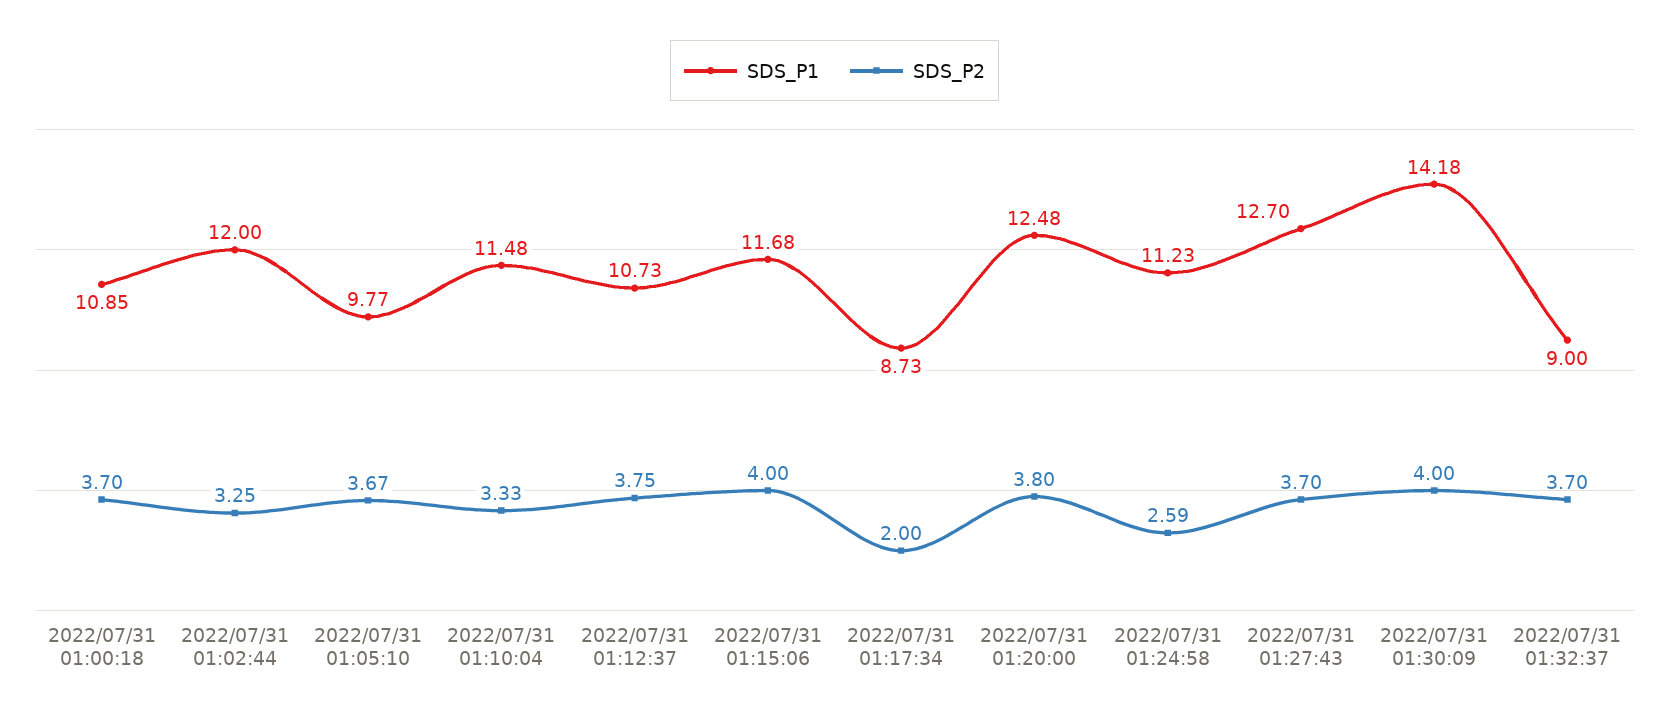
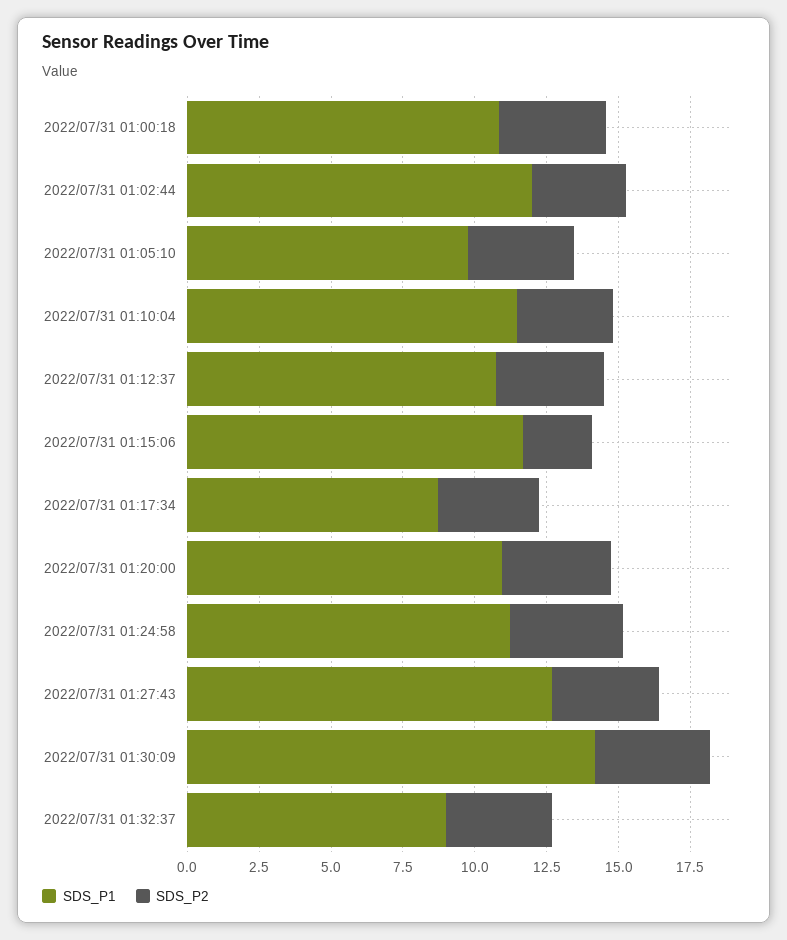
SDS_P2, 2022/07/31 01:15:06: 4 -> 2.5
SDS_P2, 2022/07/31 01:17:34: 2 -> 3.5
SDS_P1, 2022/07/31 01:20:00: 12.48 -> 11
SDS_P2, 2022/07/31 01:24:58: 2.59 -> 4

